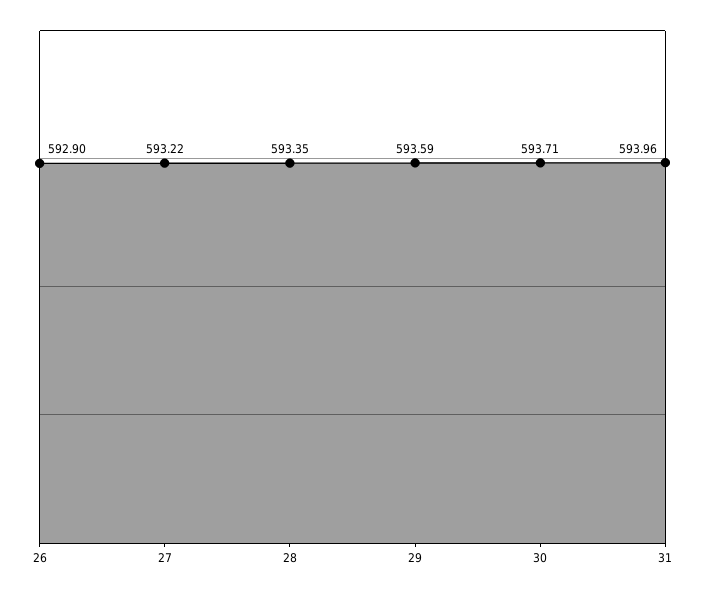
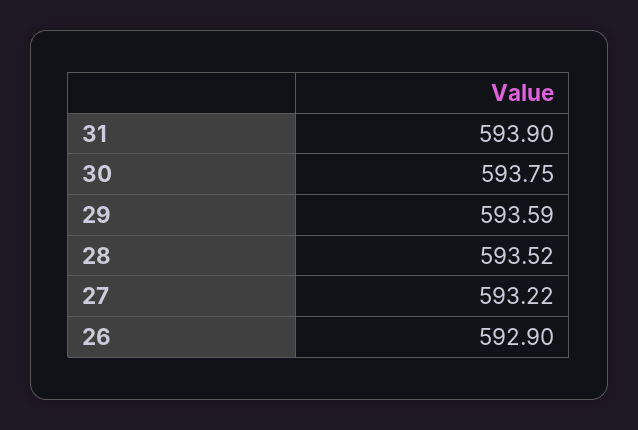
28: 593.35 -> 593.52
30: 593.71 -> 593.75
31: 593.96 -> 593.9

